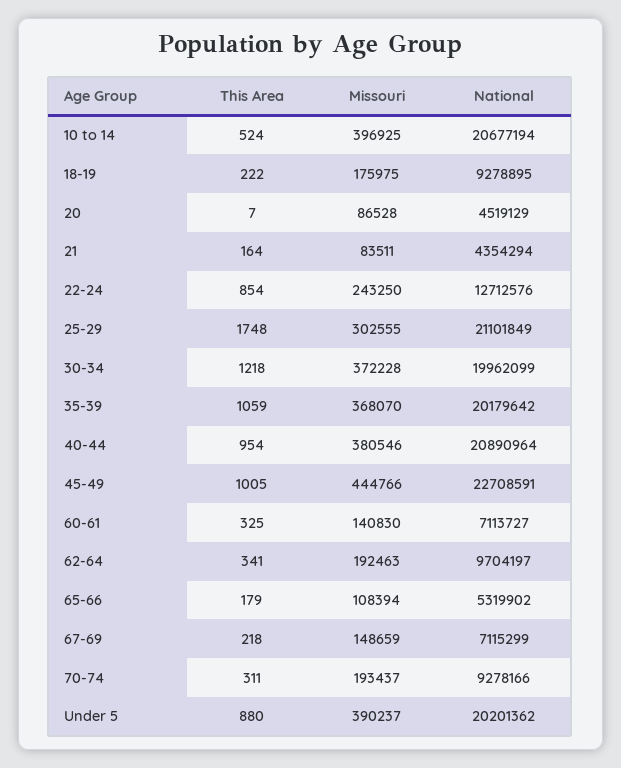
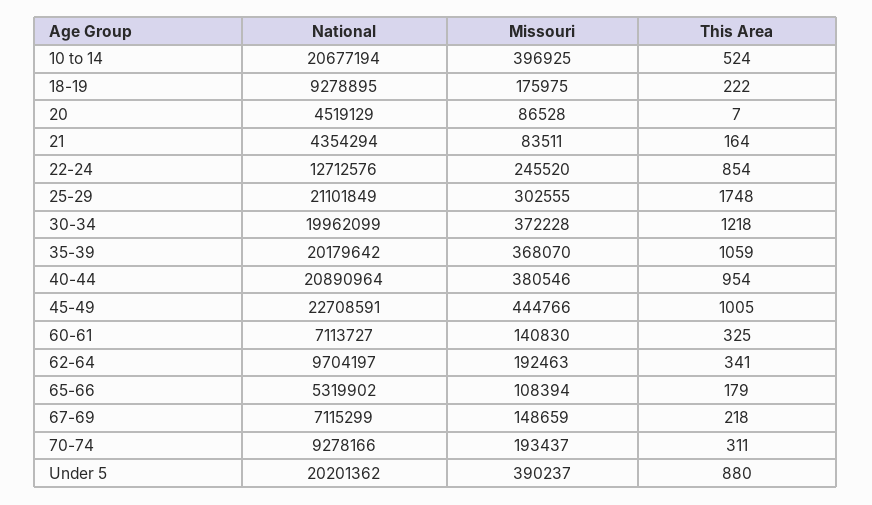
Missouri, 22-24: 243250 -> 245520

